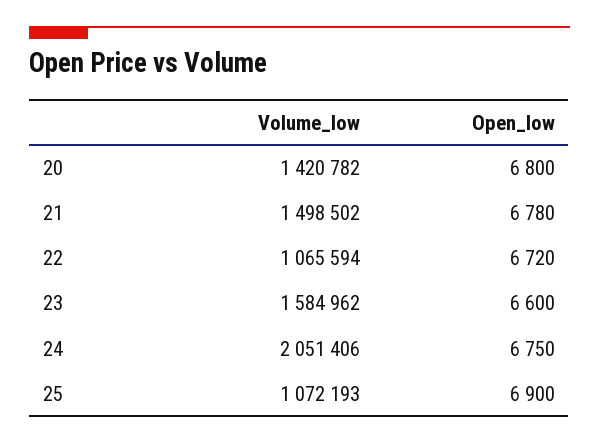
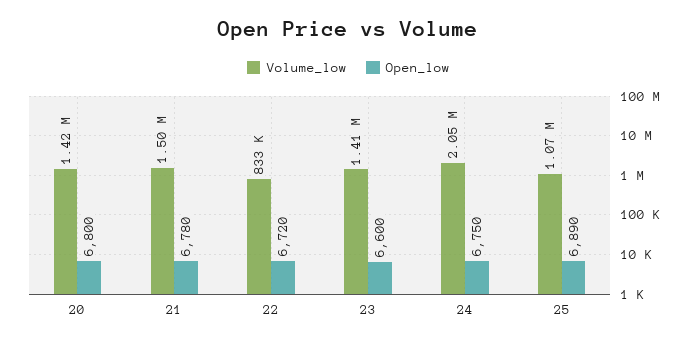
Volume_low, 22: 1065594 -> 833000
Volume_low, 23: 1584962 -> 1410000
Open_low, 25: 6900 -> 6890

